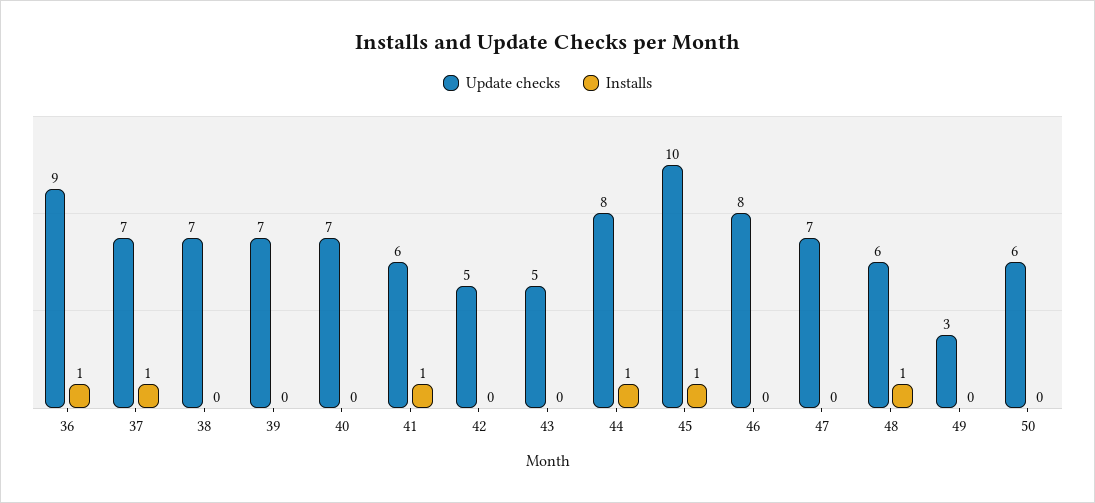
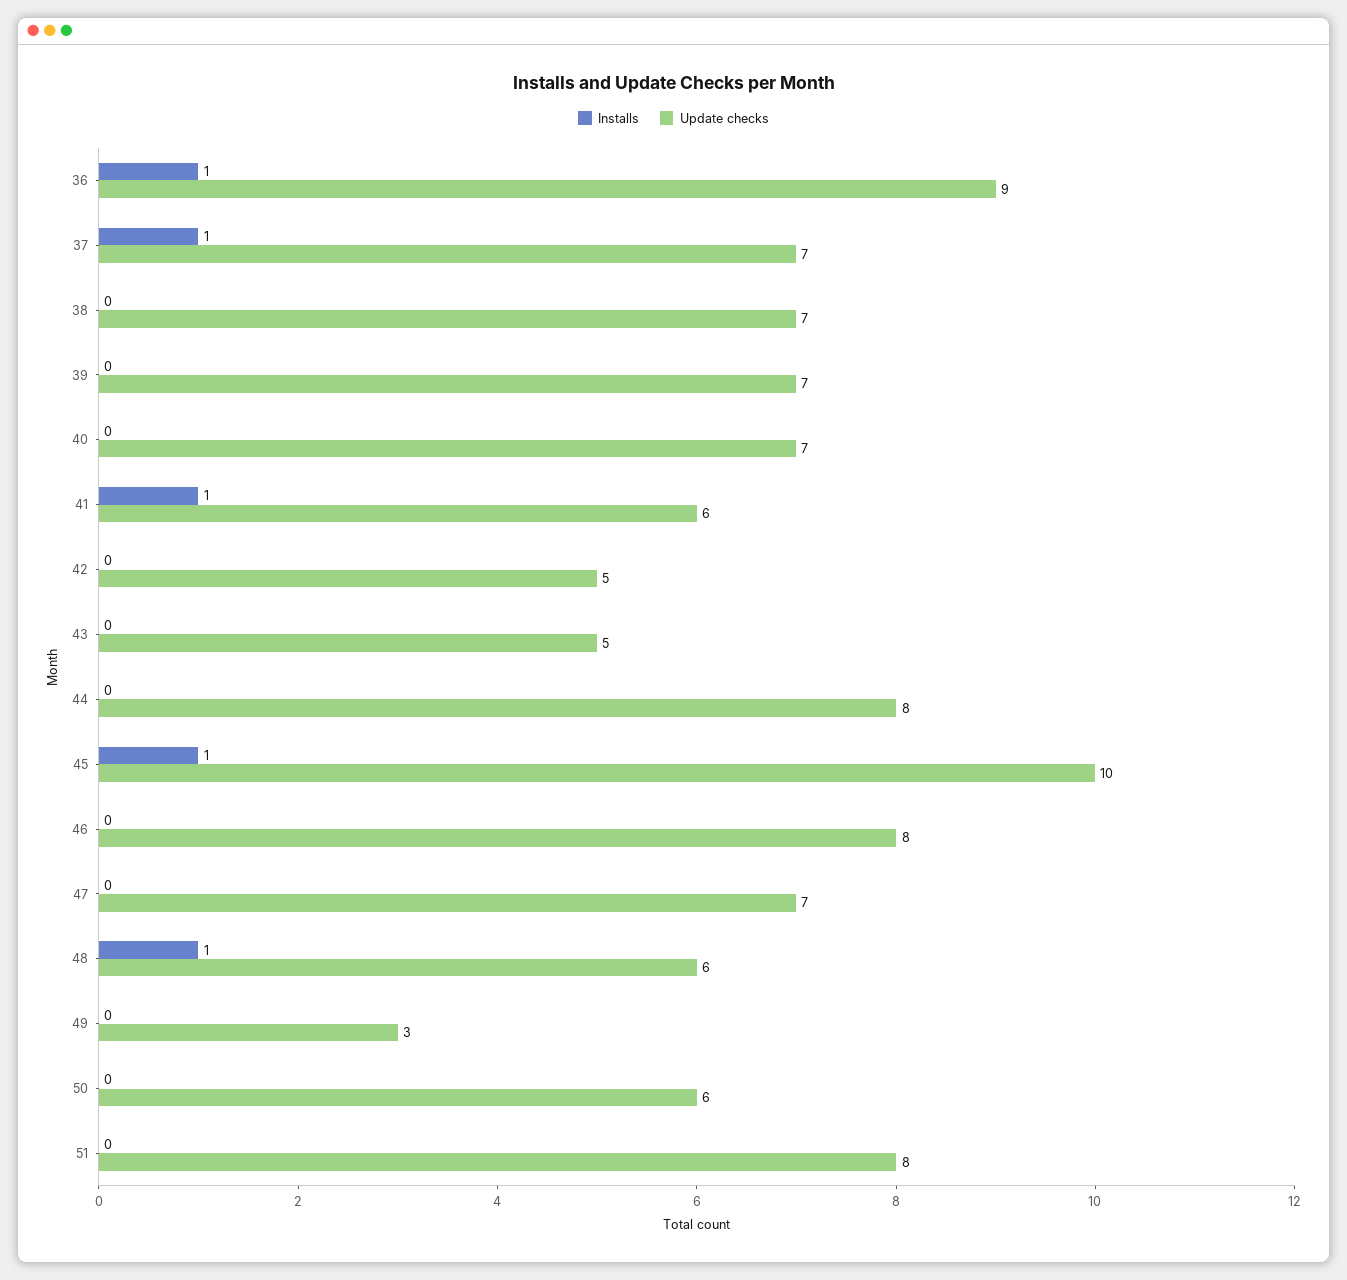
Installs, 44: 1 -> 0
Installs, 51: none -> 0
Update checks, 51: none -> 8

